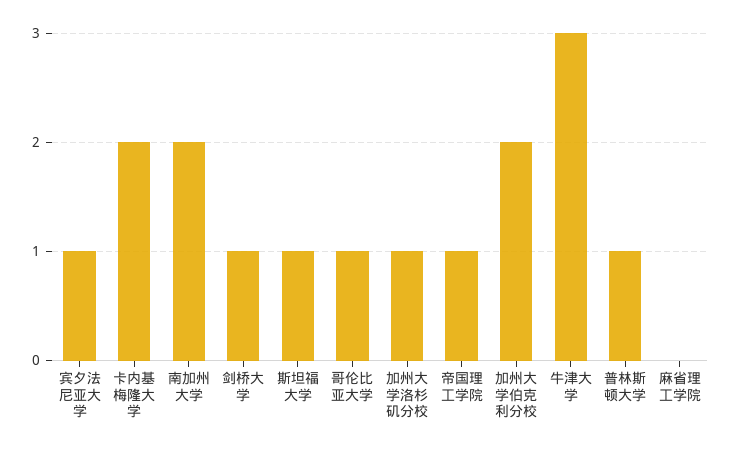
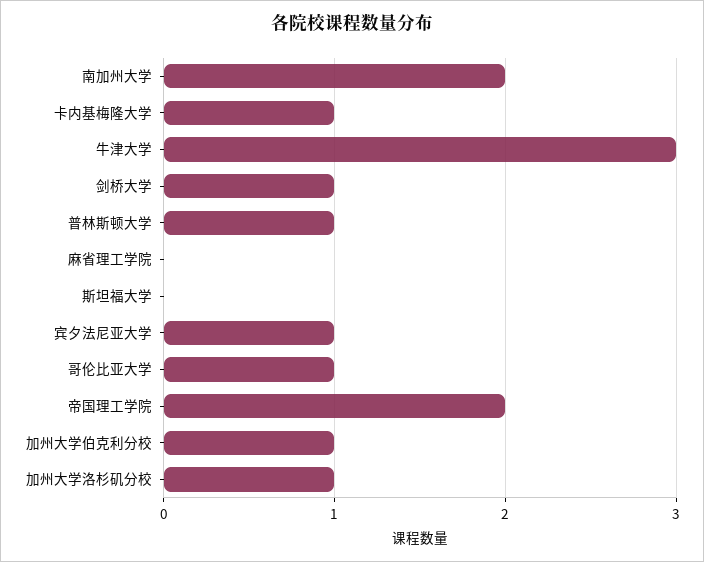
卡内基梅隆大学: 2 -> 1
斯坦福大学: 1 -> 0
帝国理工学院: 1 -> 2
加州大学伯克利分校: 2 -> 1

